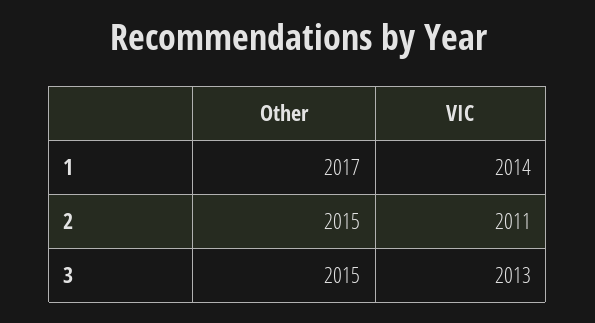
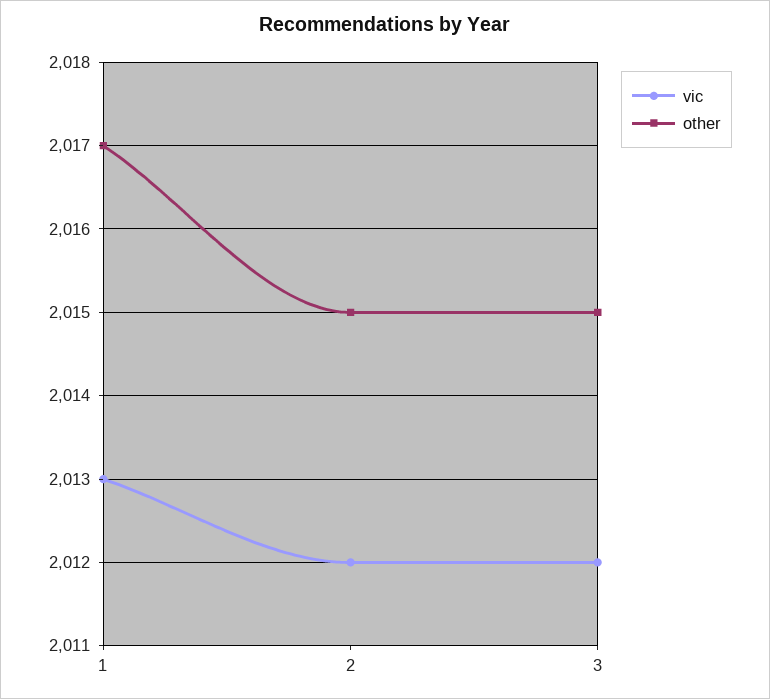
VIC, 1: 2014 -> 2013
VIC, 2: 2011 -> 2012
VIC, 3: 2013 -> 2012

